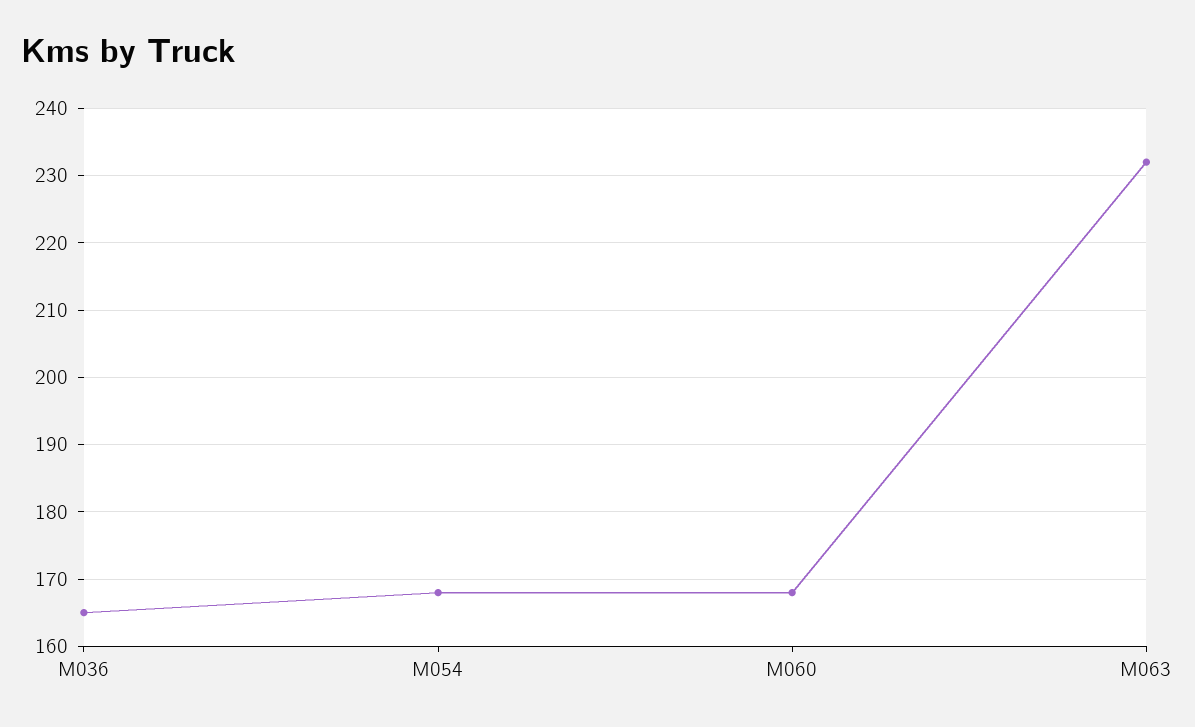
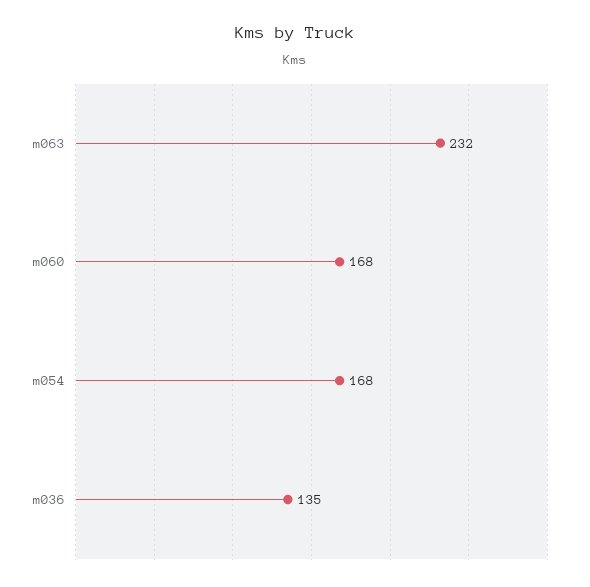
M036: 165 -> 135

